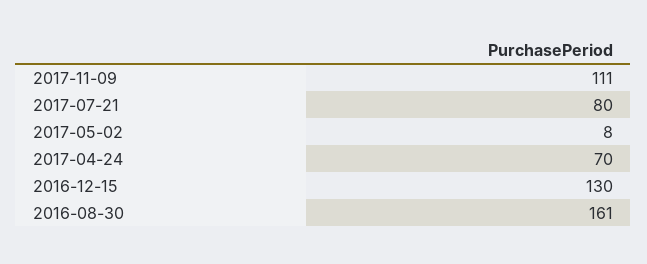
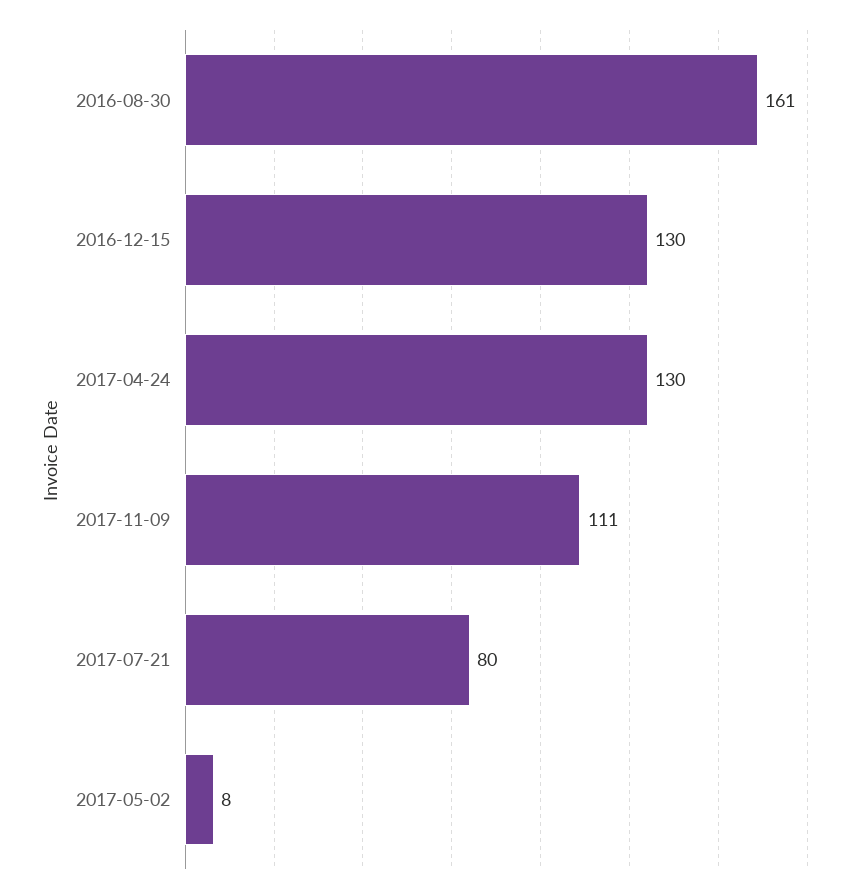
2017-04-24: 70 -> 130

